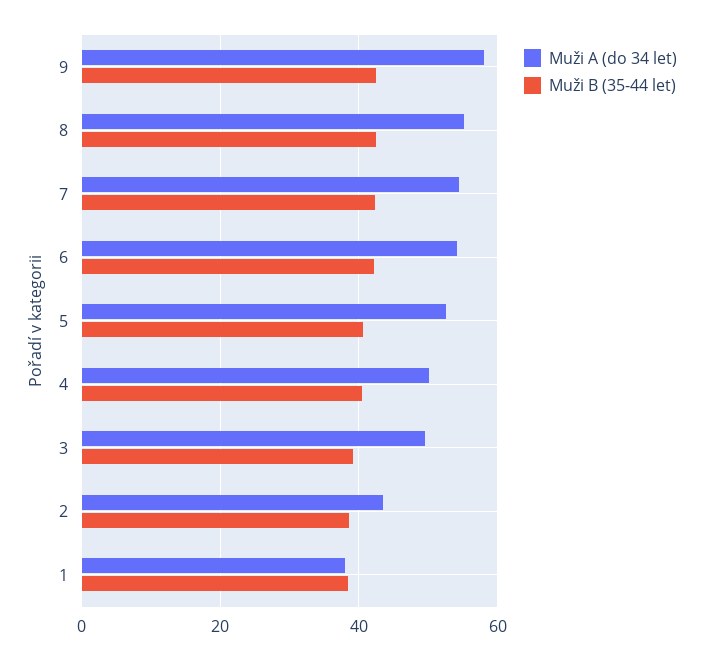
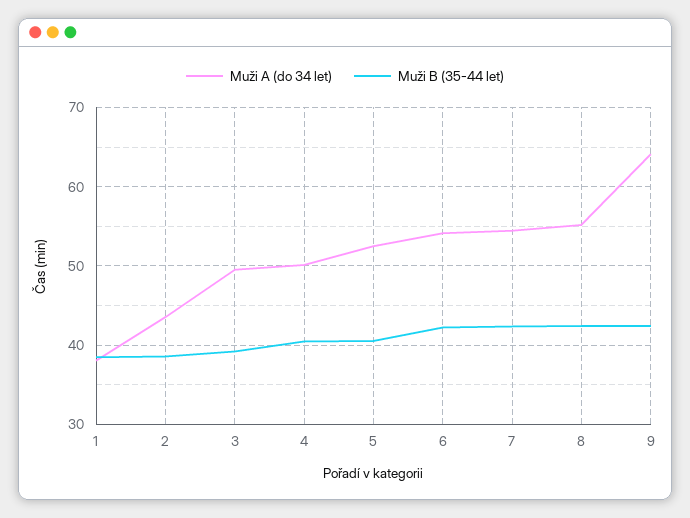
Muži A (do 34 let), 9: 58 -> 64

